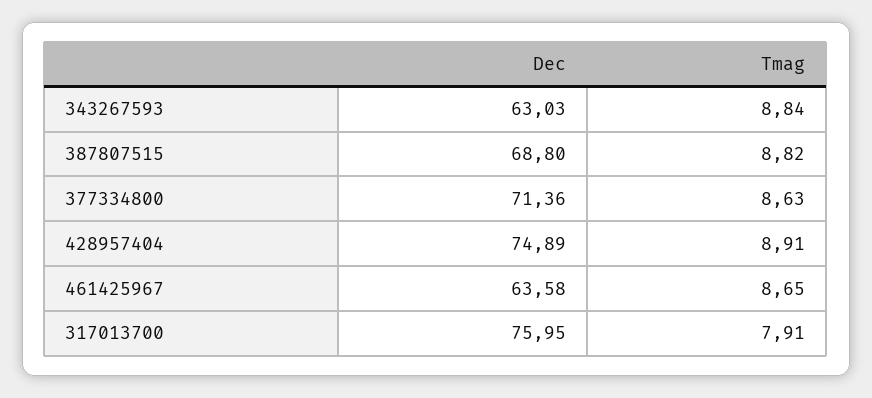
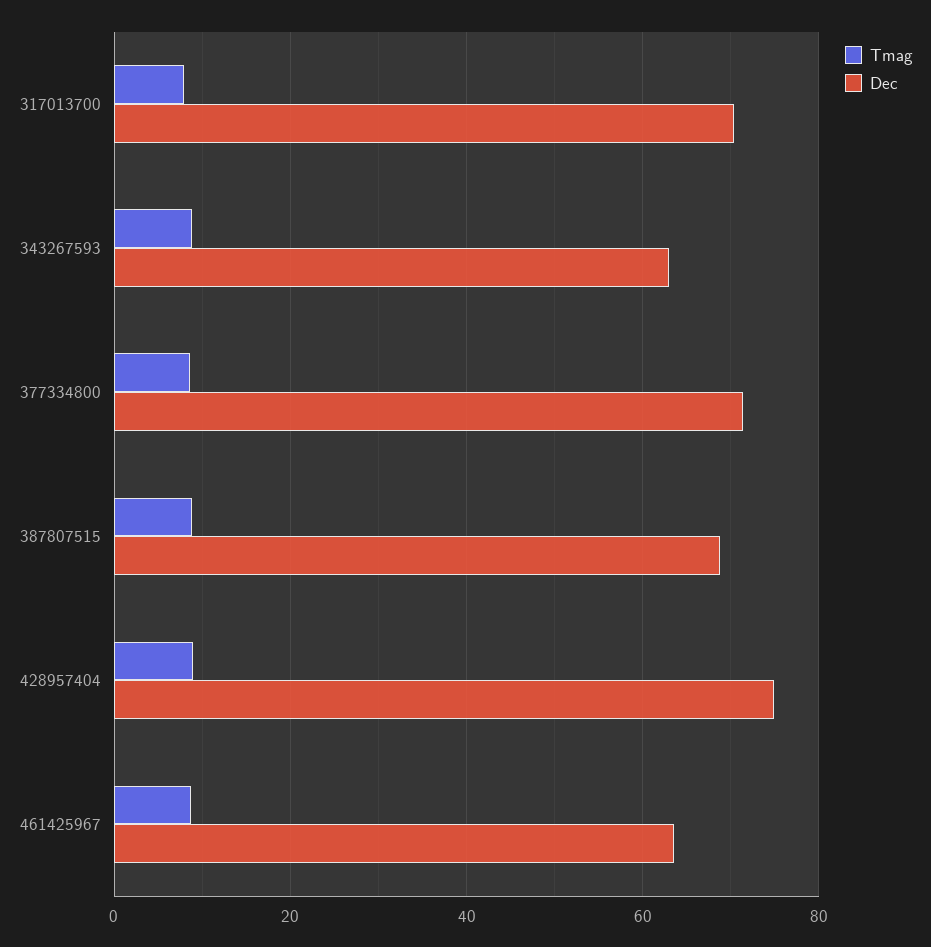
Dec, 317013700: 75.95 -> 70

